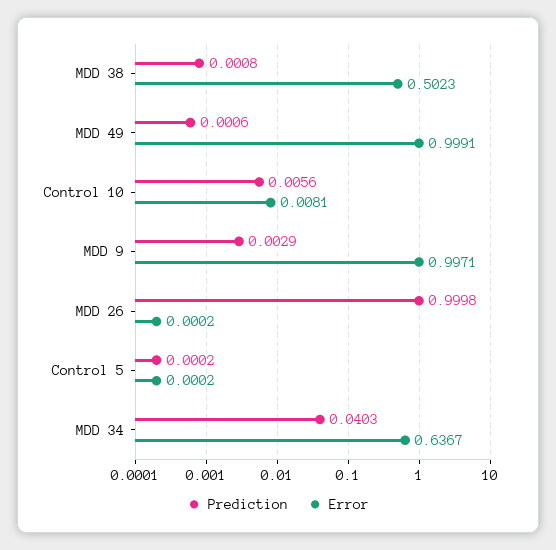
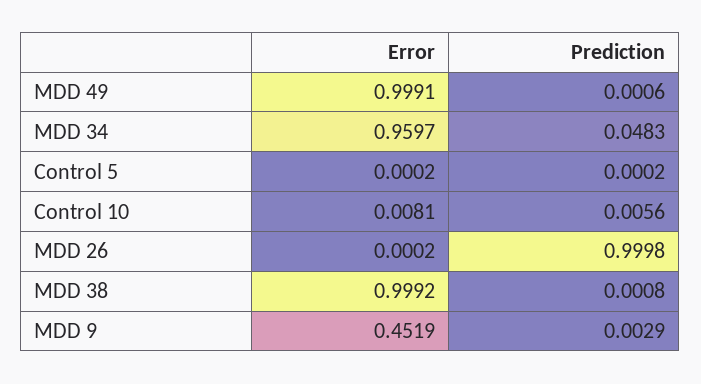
Error, MDD 38: 0.5023 -> 0.9992
Error, MDD 9: 0.9971 -> 0.4519
Prediction, MDD 34: 0.0403 -> 0.0483
Error, MDD 34: 0.6367 -> 0.9597

